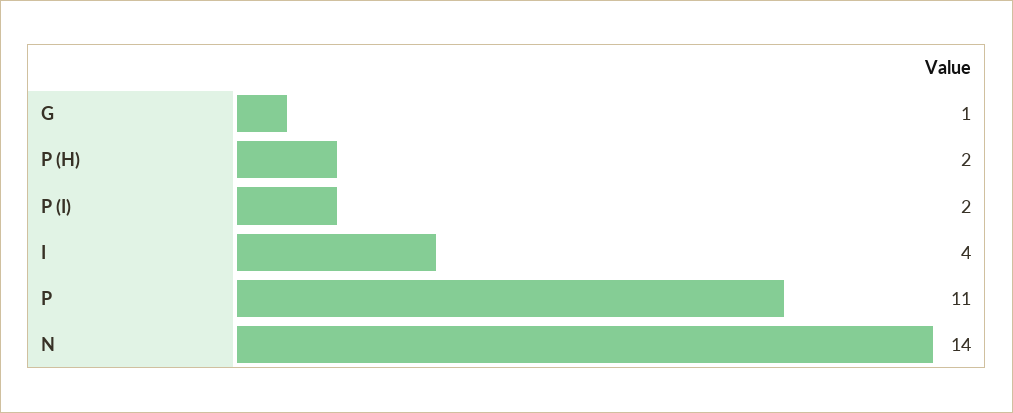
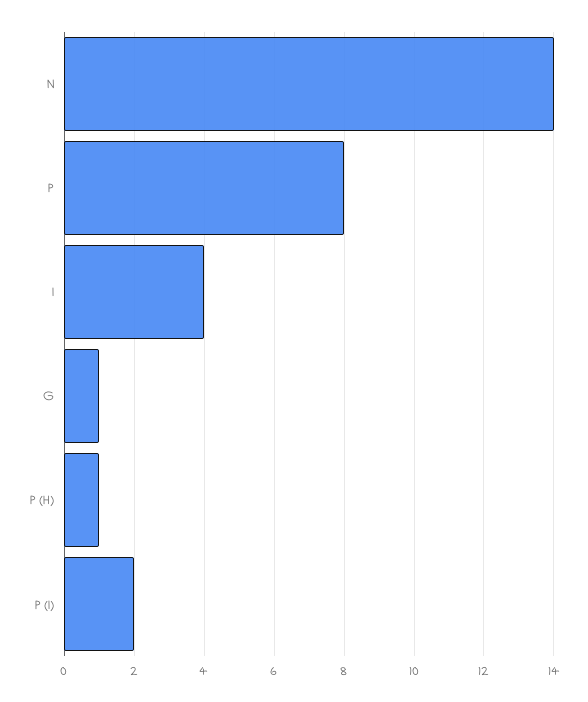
P (H): 2 -> 1
P: 11 -> 8

